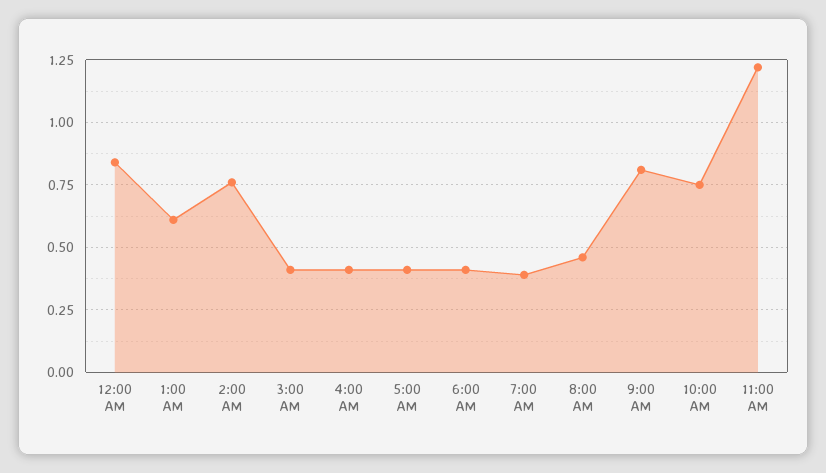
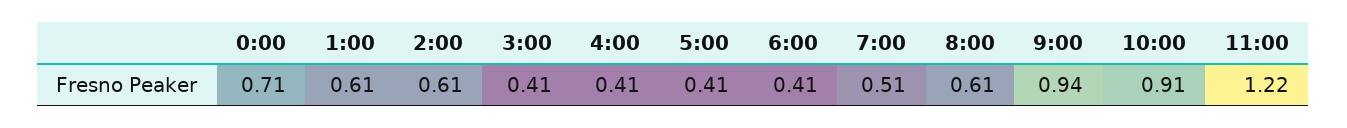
12:00 AM: 0.85 -> 0.71
2:00 AM: 0.75 -> 0.61
7:00 AM: 0.4 -> 0.51
8:00 AM: 0.45 -> 0.61
9:00 AM: 0.8 -> 0.94
10:00 AM: 0.75 -> 0.91

